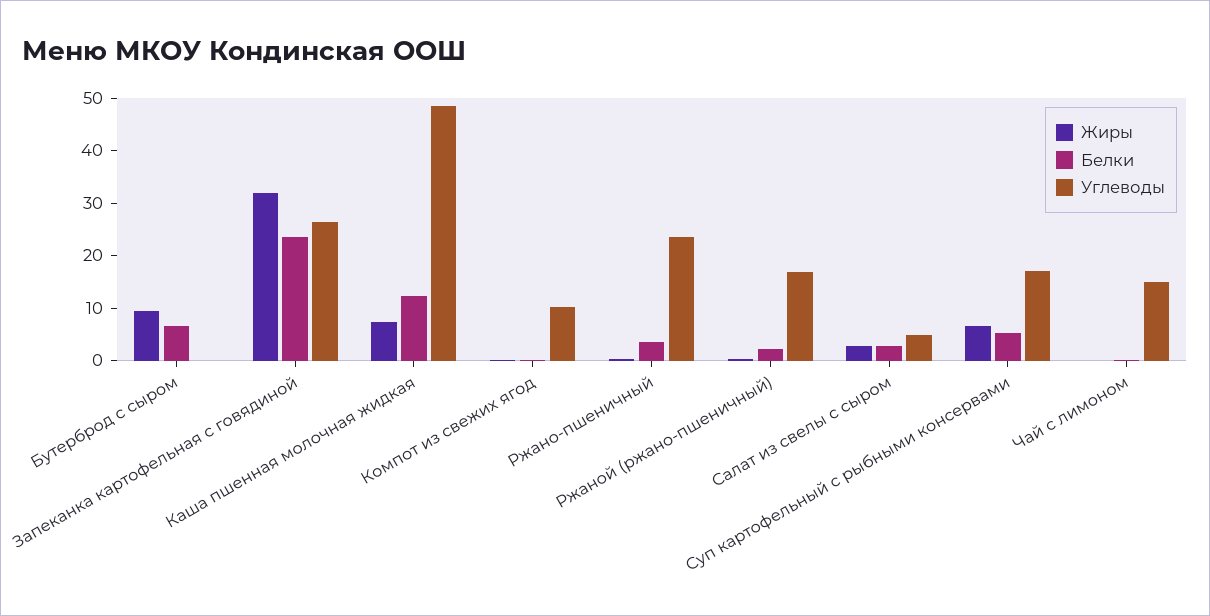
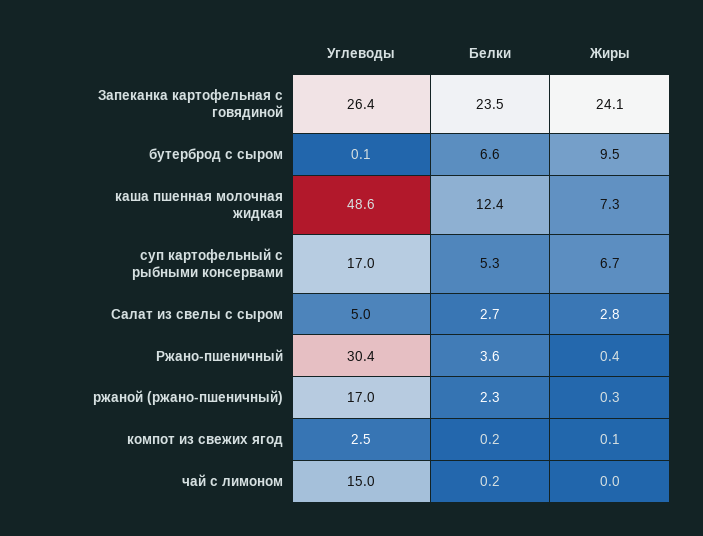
Жиры, Запеканка картофельная с говядиной: 32 -> 24.1
Углеводы, Компот из свежих ягод: 10 -> 2.5
Углеводы, Ржано-пшеничный: 24 -> 30.4

